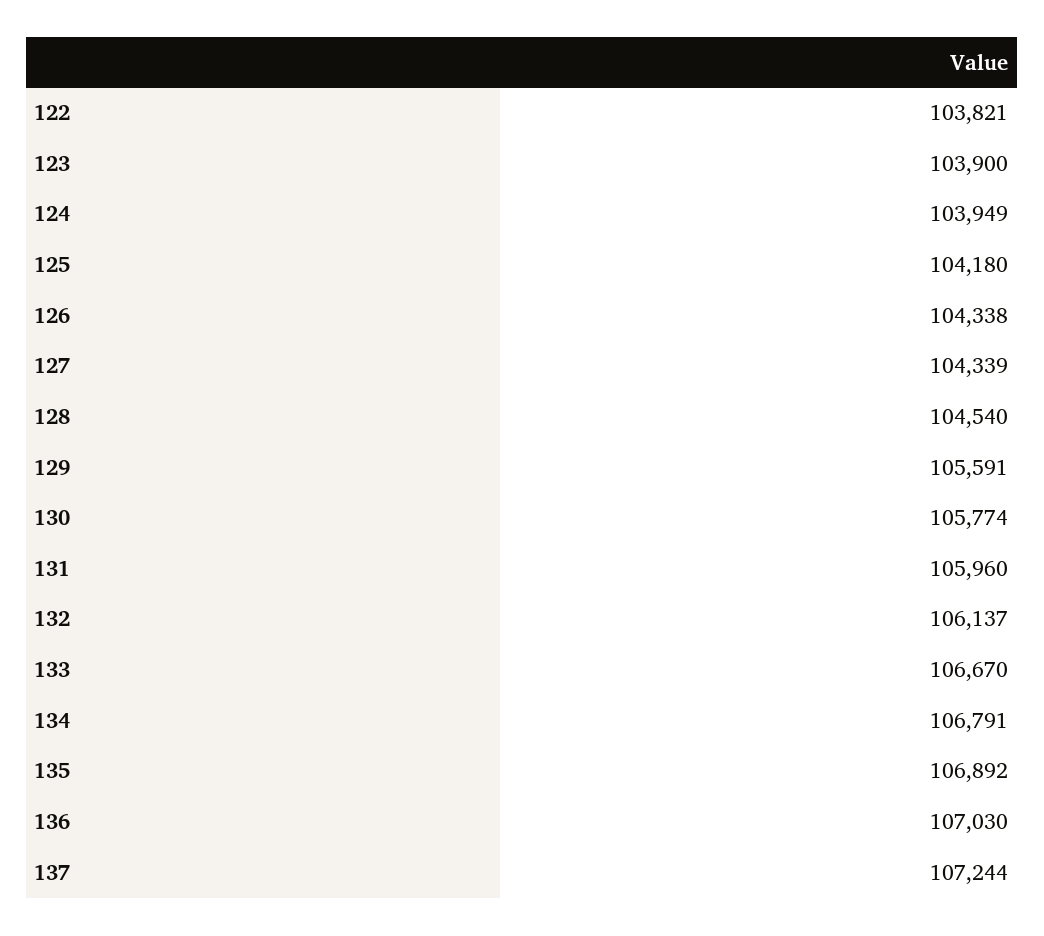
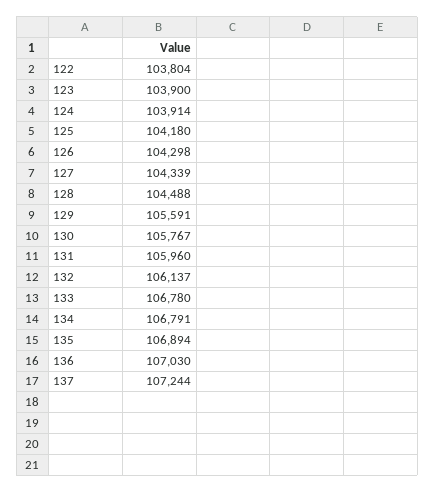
122: 103821 -> 103804
124: 103949 -> 103914
126: 104338 -> 104298
128: 104540 -> 104488
130: 105774 -> 105767
133: 106670 -> 106780
135: 106892 -> 106894

